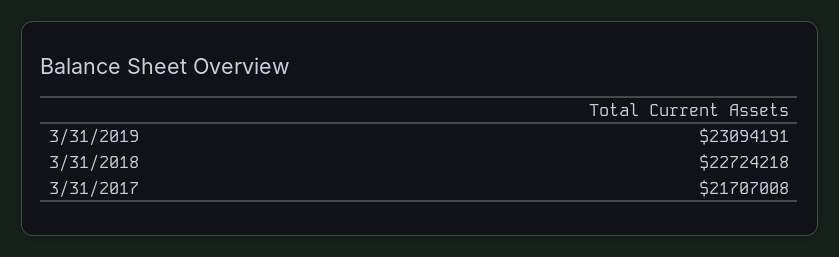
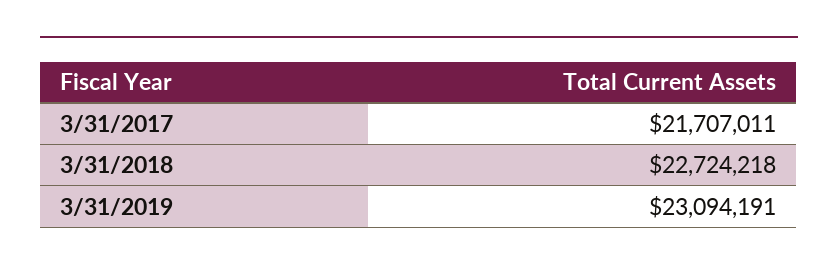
3/31/2017: 21707008 -> 21707011

